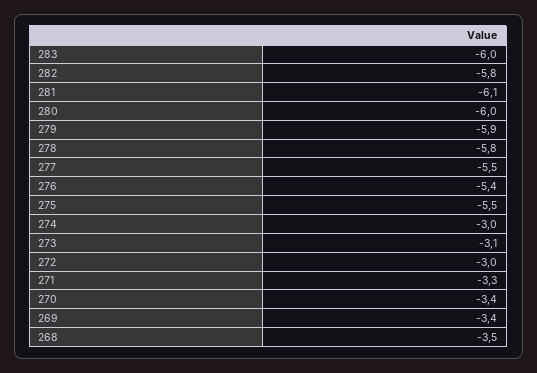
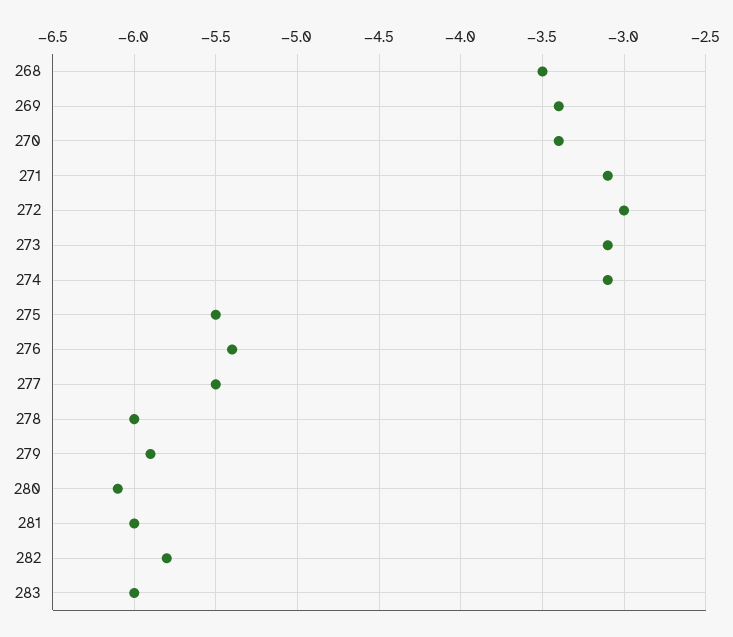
281: -6.1 -> -6
280: -6 -> -6.1
278: -5.8 -> -6
274: -3 -> -3.1
271: -3.3 -> -3.1

